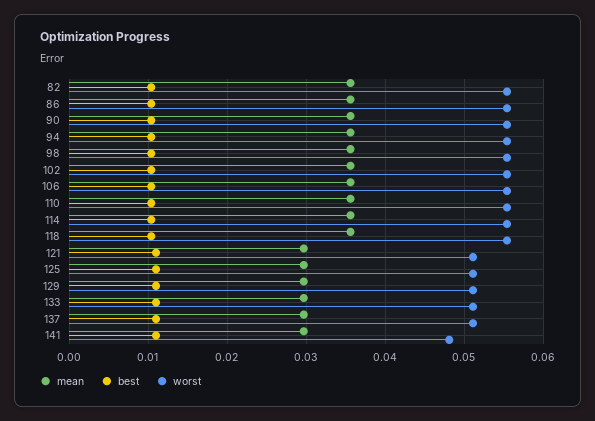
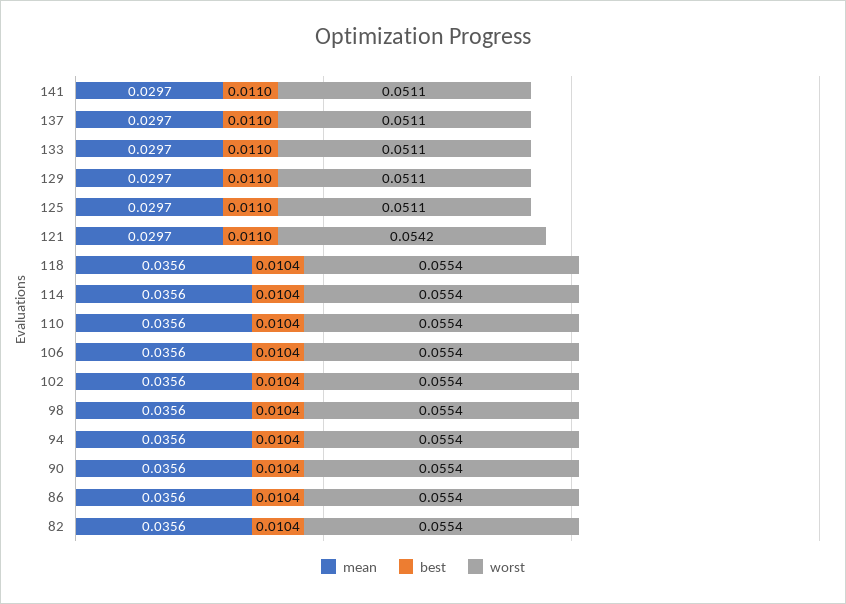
worst, 121: 0.051 -> 0.0542
worst, 141: 0.048 -> 0.0511

